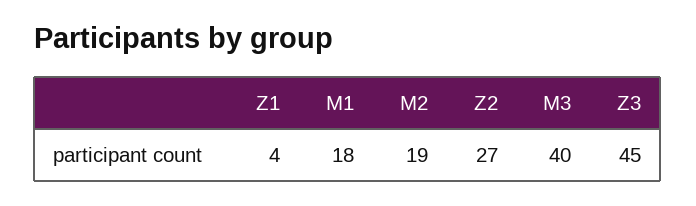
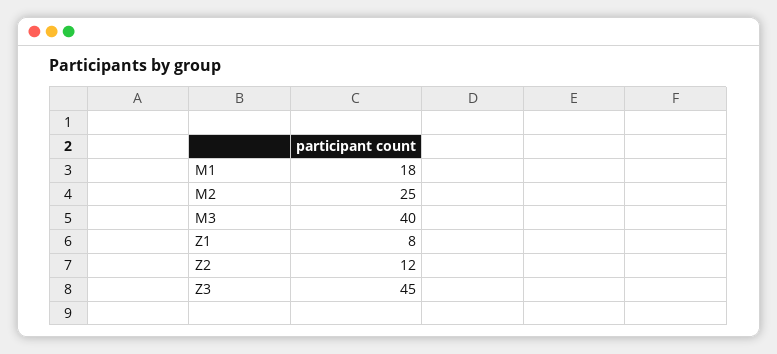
Z1: 4 -> 8
M2: 19 -> 25
Z2: 27 -> 12

